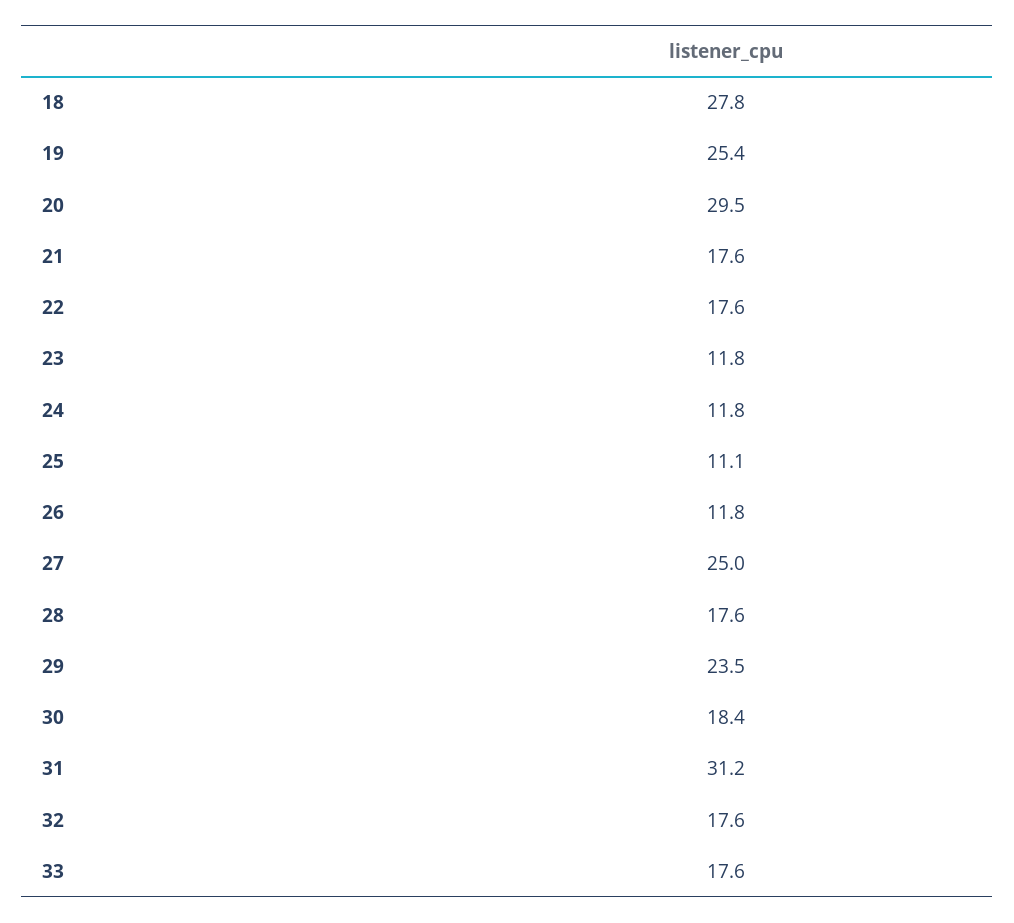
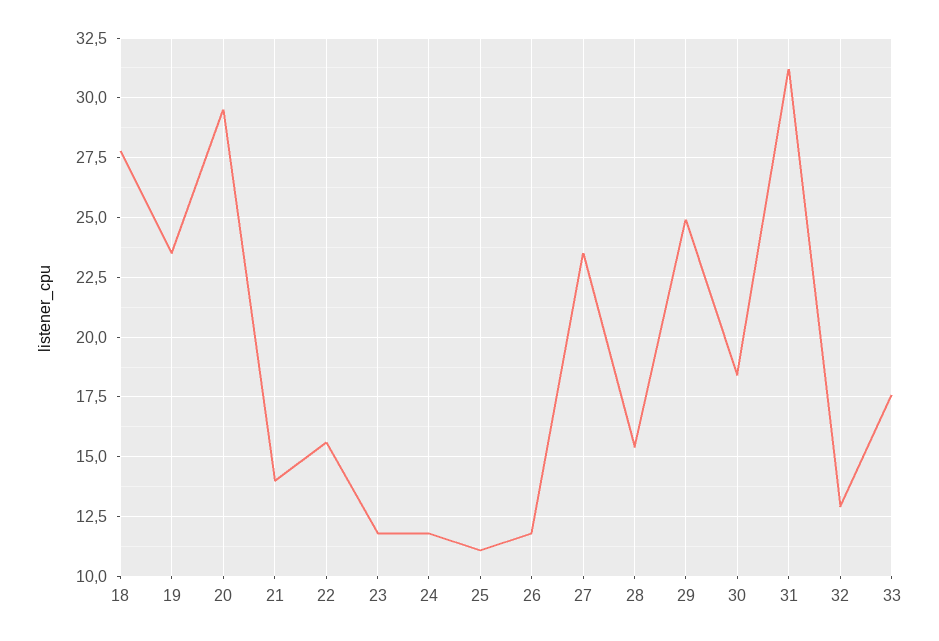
19: 25.4 -> 23.5
21: 17.6 -> 14
22: 17.6 -> 15.5
27: 25 -> 23.5
28: 17.6 -> 15.5
29: 23.5 -> 25
32: 17.6 -> 13

